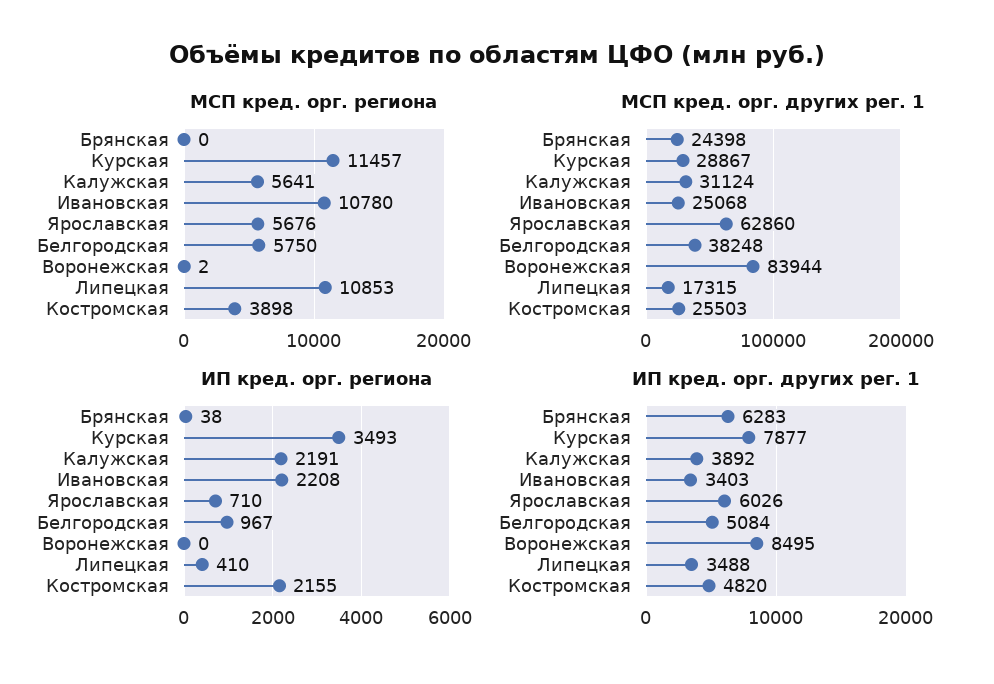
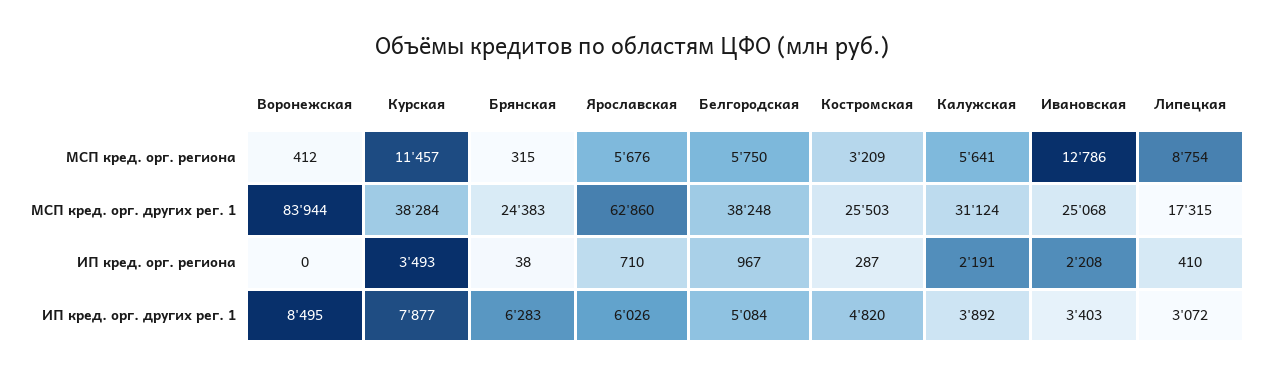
МСП кред. орг. региона, Брянская: 0 -> 315
МСП кред. орг. региона, Ивановская: 10780 -> 12786
МСП кред. орг. региона, Воронежская: 2 -> 412
МСП кред. орг. региона, Липецкая: 10853 -> 8754
МСП кред. орг. региона, Костромская: 3898 -> 3209
МСП кред. орг. других рег. 1, Брянская: 24398 -> 24383
МСП кред. орг. других рег. 1, Курская: 28867 -> 38284
ИП кред. орг. региона, Костромская: 2155 -> 287
ИП кред. орг. других рег. 1, Липецкая: 3488 -> 3072

